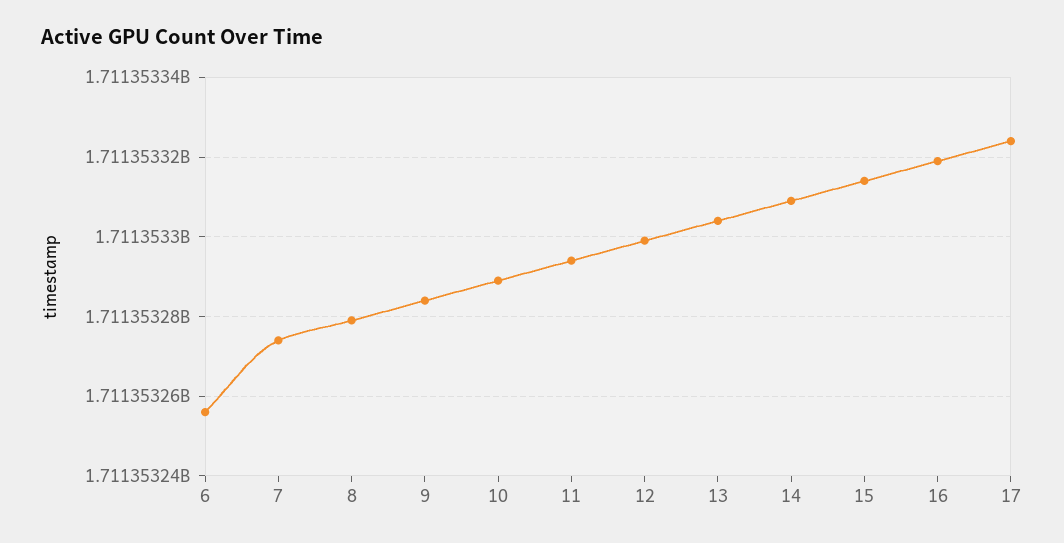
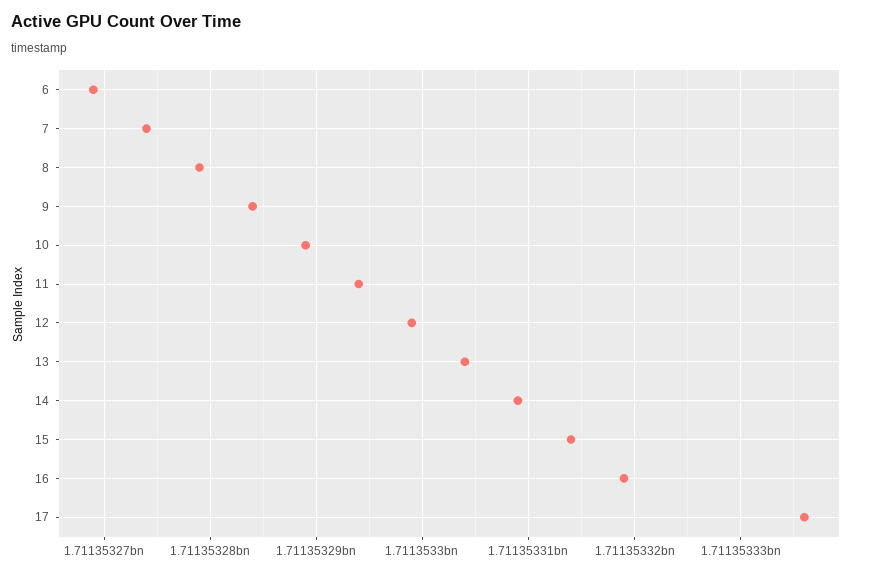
6: 1711353255 -> 1711353269
17: 1711353325 -> 1711353336

